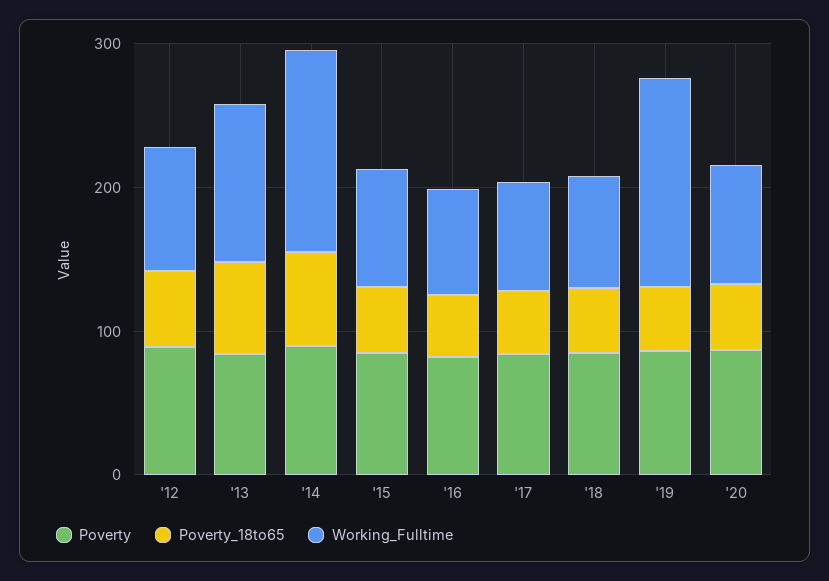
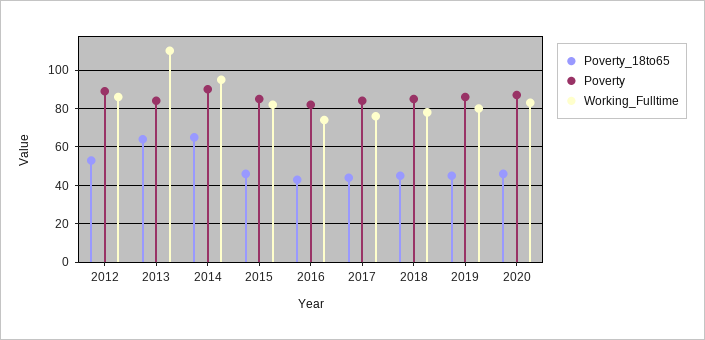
Working_Fulltime, '14: 140 -> 95
Working_Fulltime, '19: 140 -> 80

